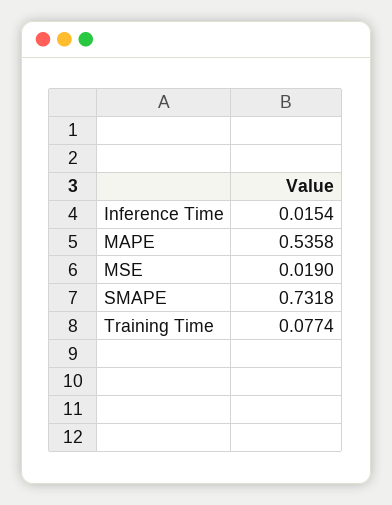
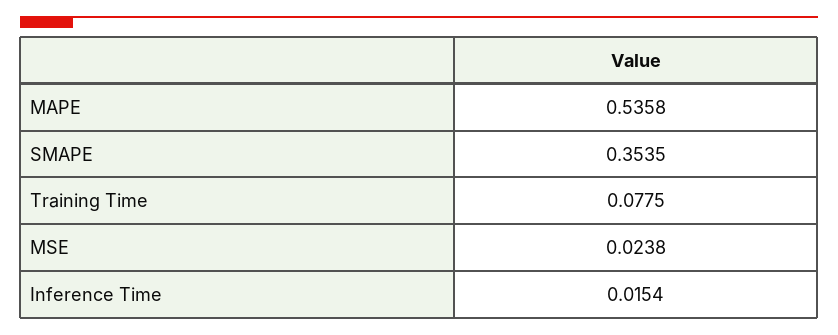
MSE: 0.019 -> 0.0238
SMAPE: 0.7318 -> 0.3535
Training Time: 0.0774 -> 0.0775

